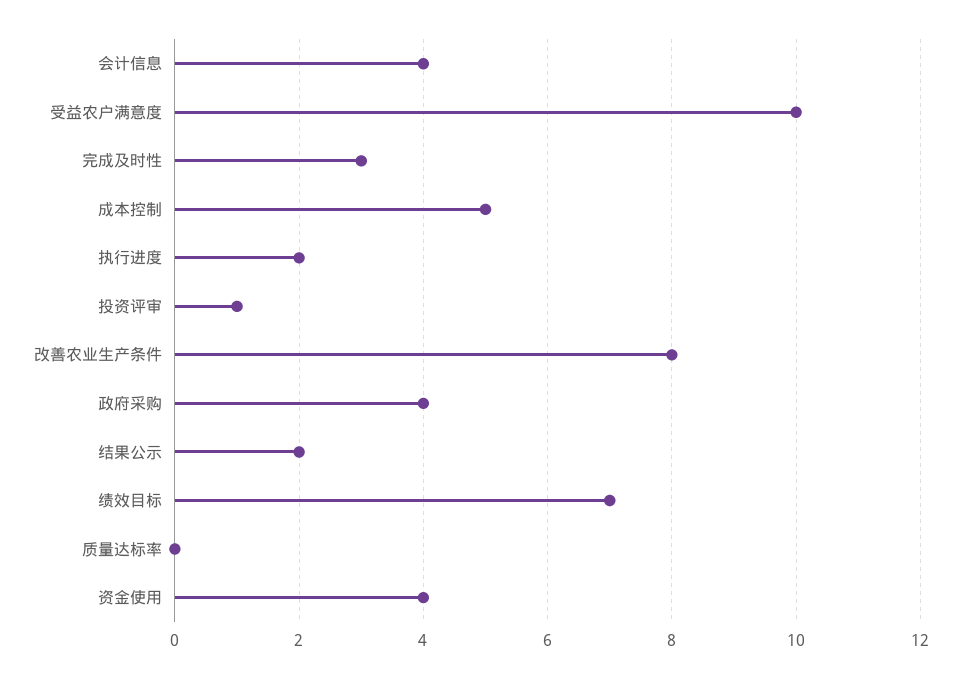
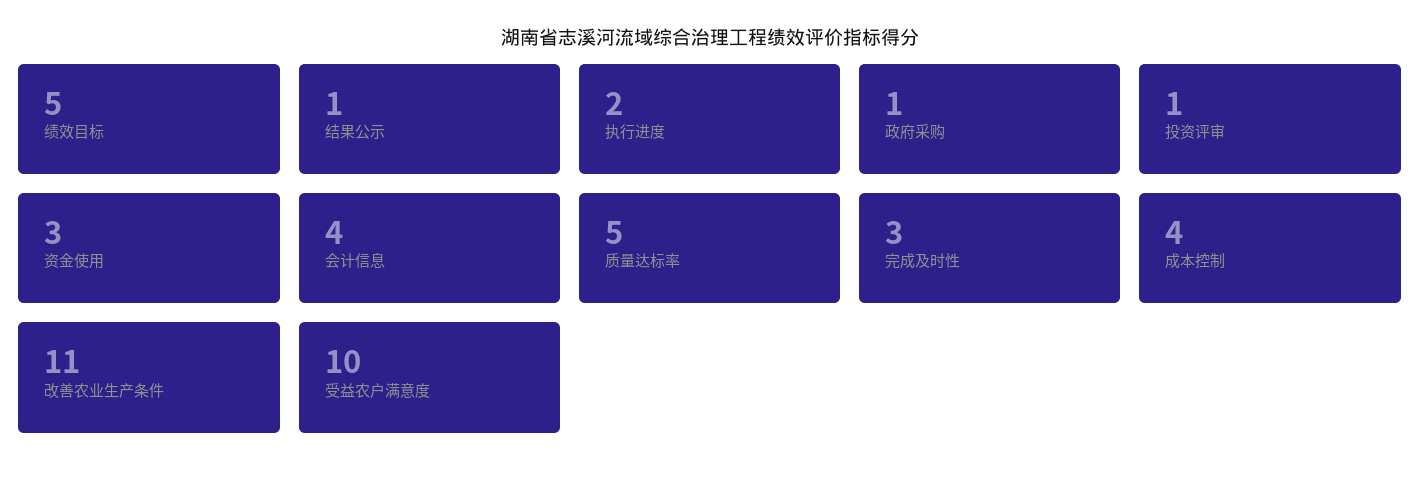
成本控制: 5 -> 4
改善农业生产条件: 8 -> 11
政府采购: 4 -> 1
结果公示: 2 -> 1
绩效目标: 7 -> 5
质量达标率: 0 -> 5
资金使用: 4 -> 3

